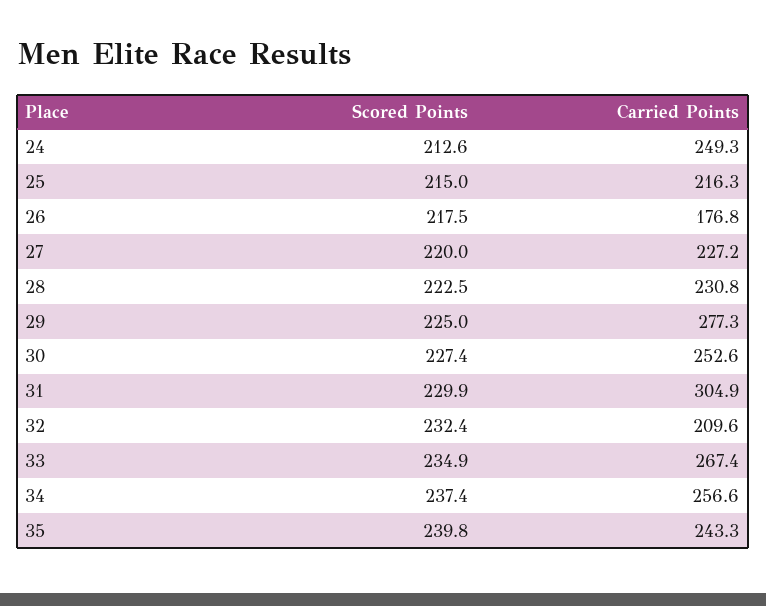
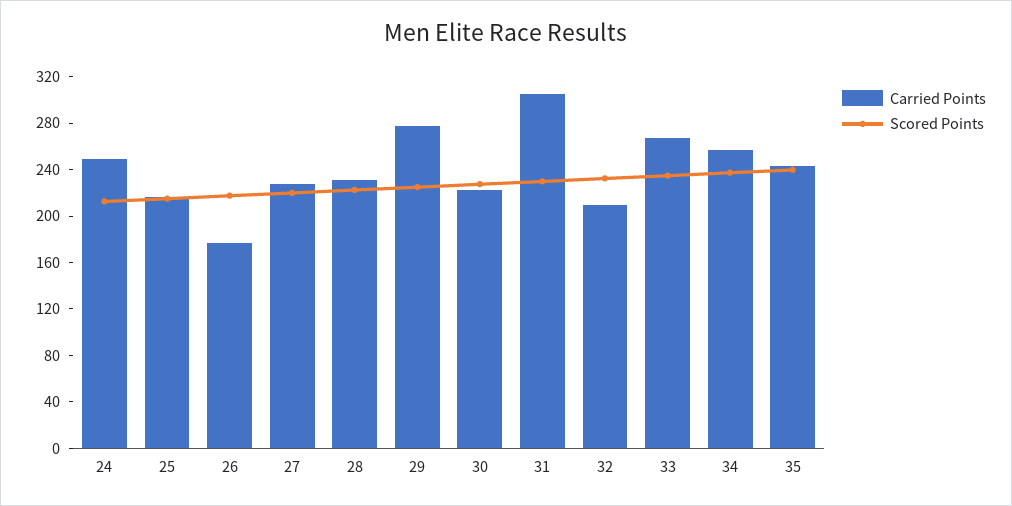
Carried Points, 30: 252.6 -> 220

